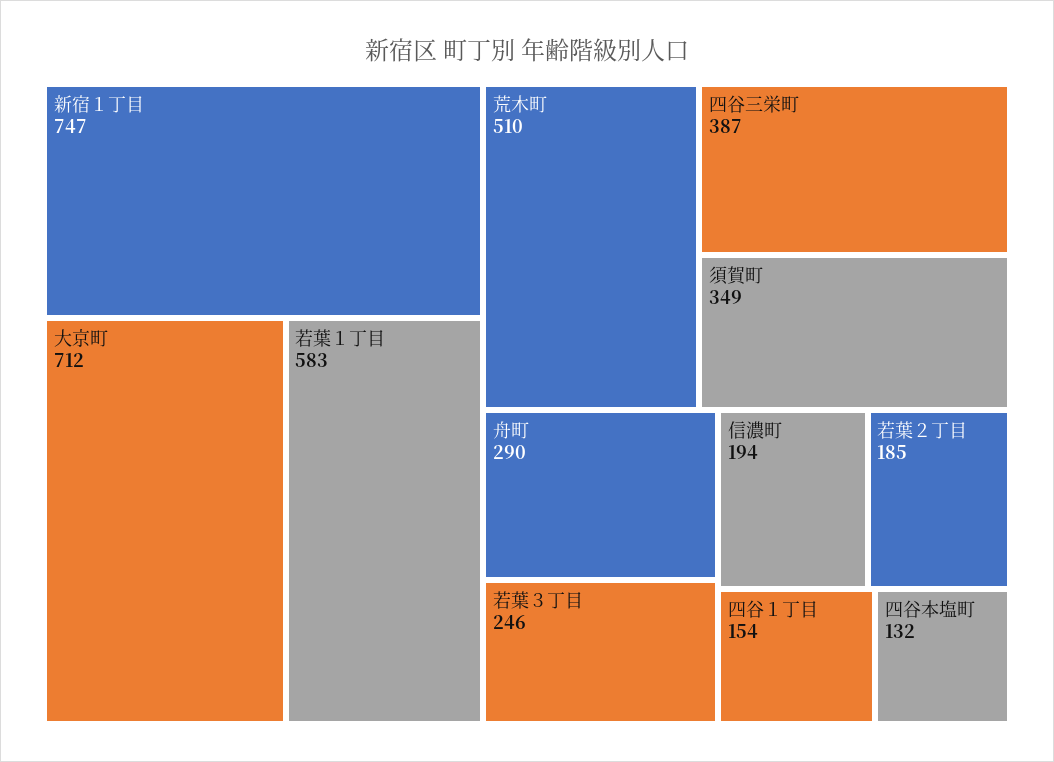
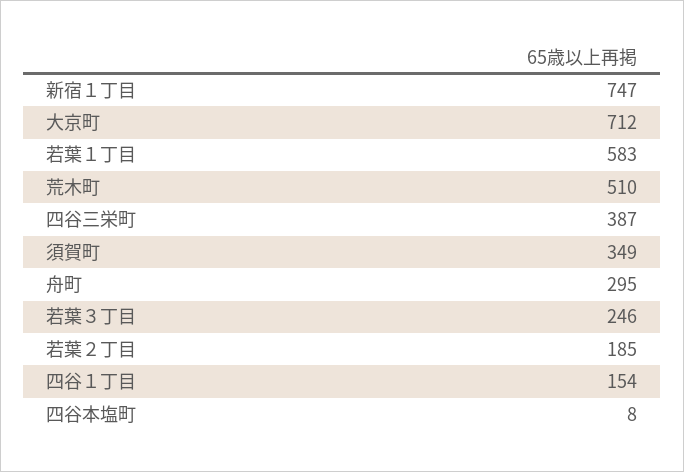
舟町: 290 -> 295
信濃町: 194 -> none
四谷本塩町: 132 -> 8

